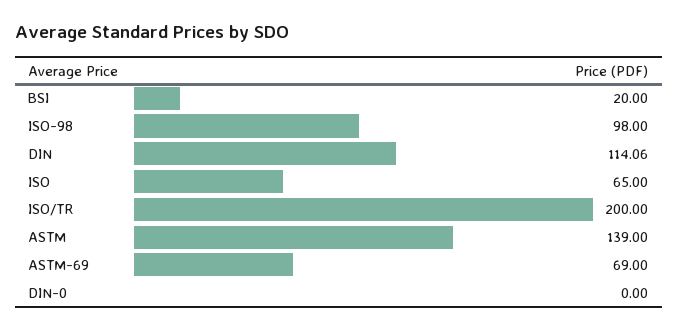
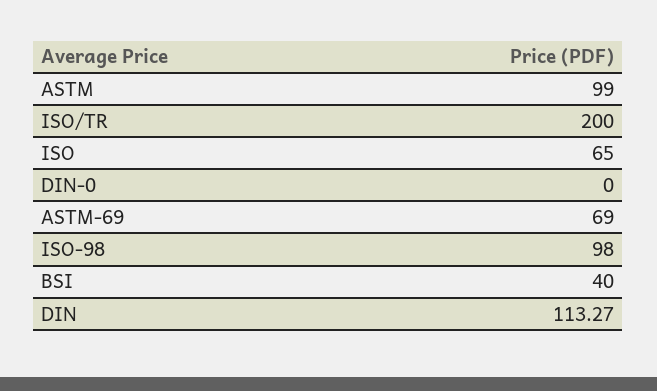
BSI: 20 -> 40
DIN: 114.06 -> 113.27
ASTM: 139 -> 99

